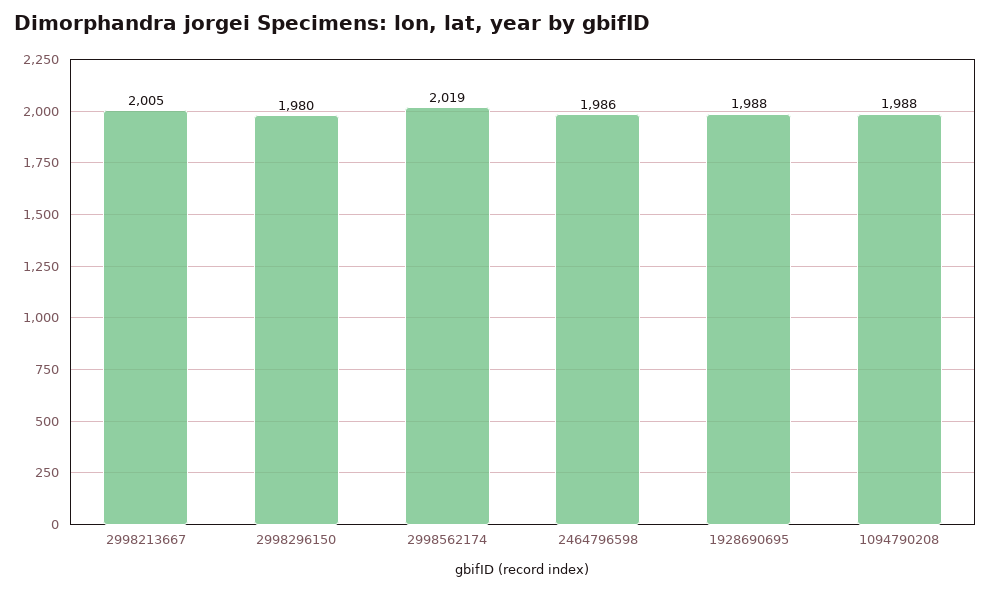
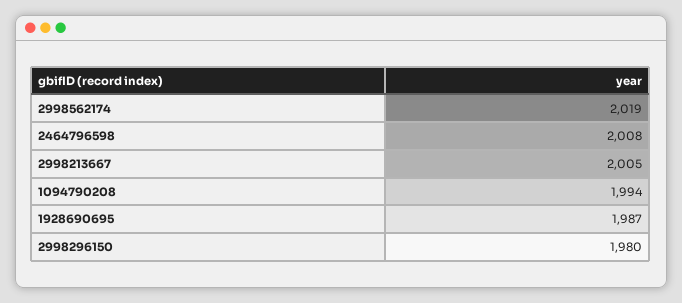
2464796598: 1986 -> 2008
1928690695: 1988 -> 1987
1094790208: 1988 -> 1994

